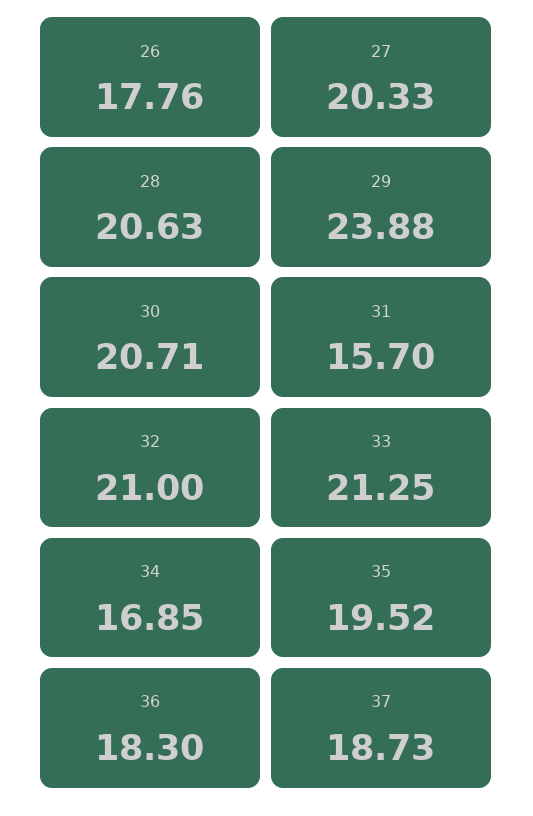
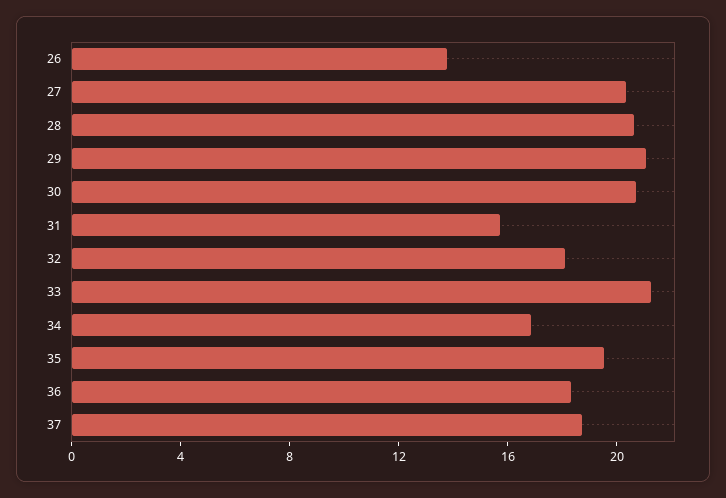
26: 17.76 -> 14
29: 23.88 -> 21
32: 21 -> 18

